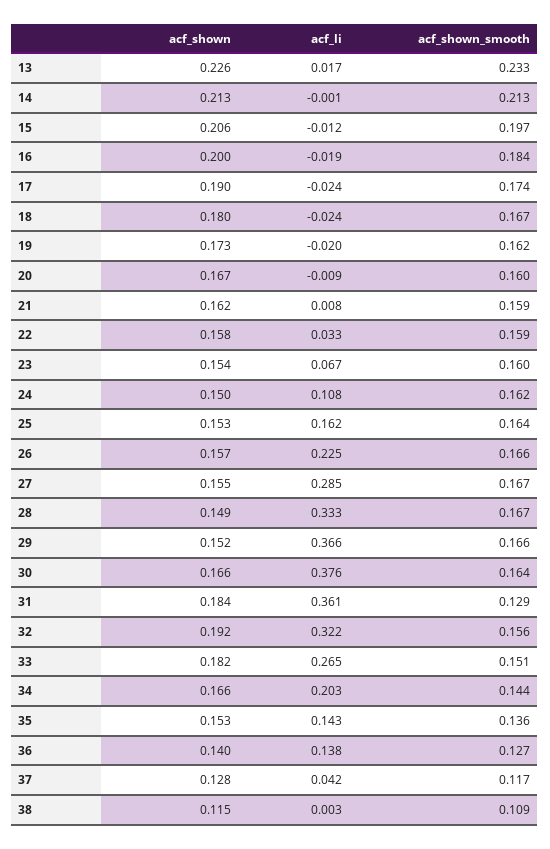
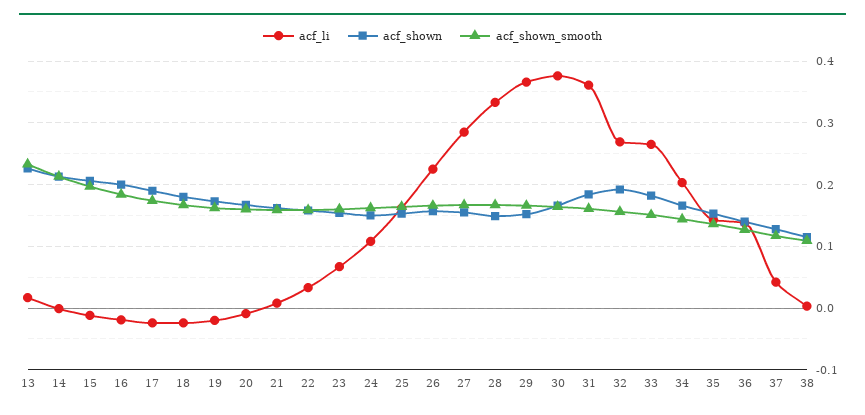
acf_shown_smooth, 31: 0.129 -> 0.16
acf_li, 32: 0.322 -> 0.27

